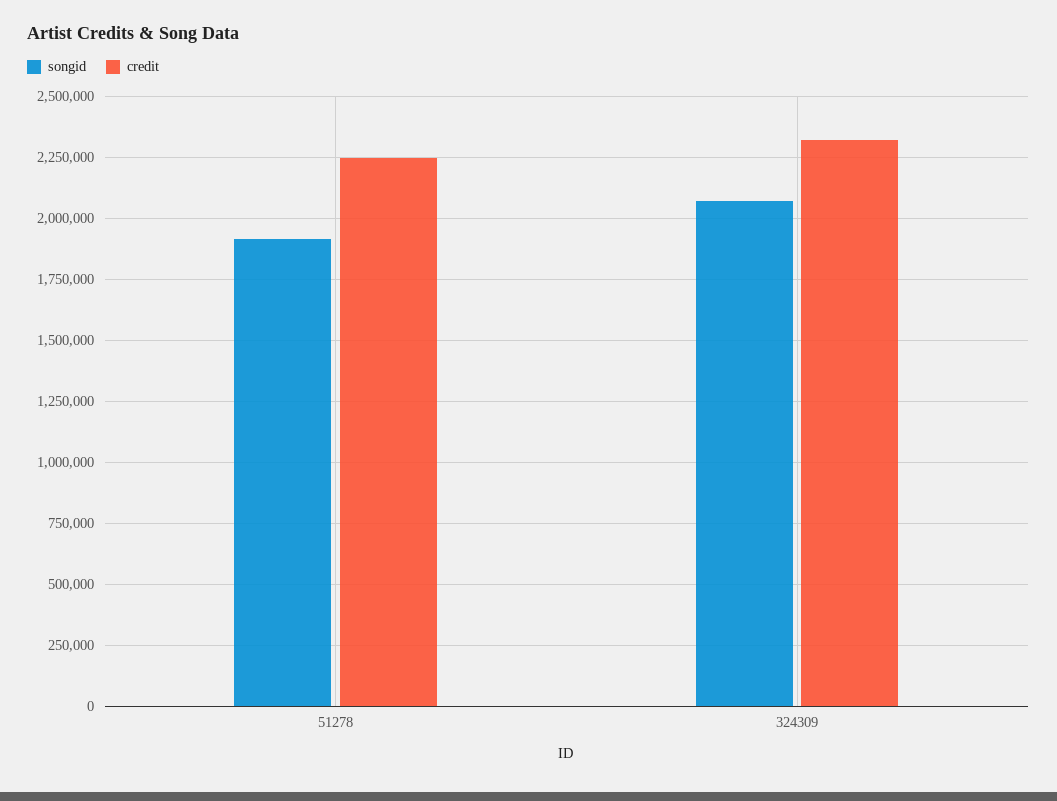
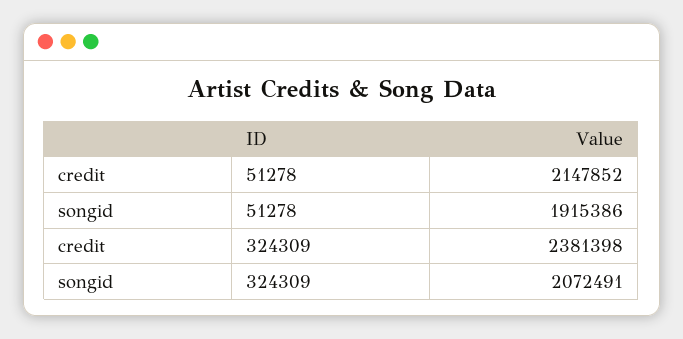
credit, 51278: 2250000 -> 2147852
credit, 324309: 2325000 -> 2381398

